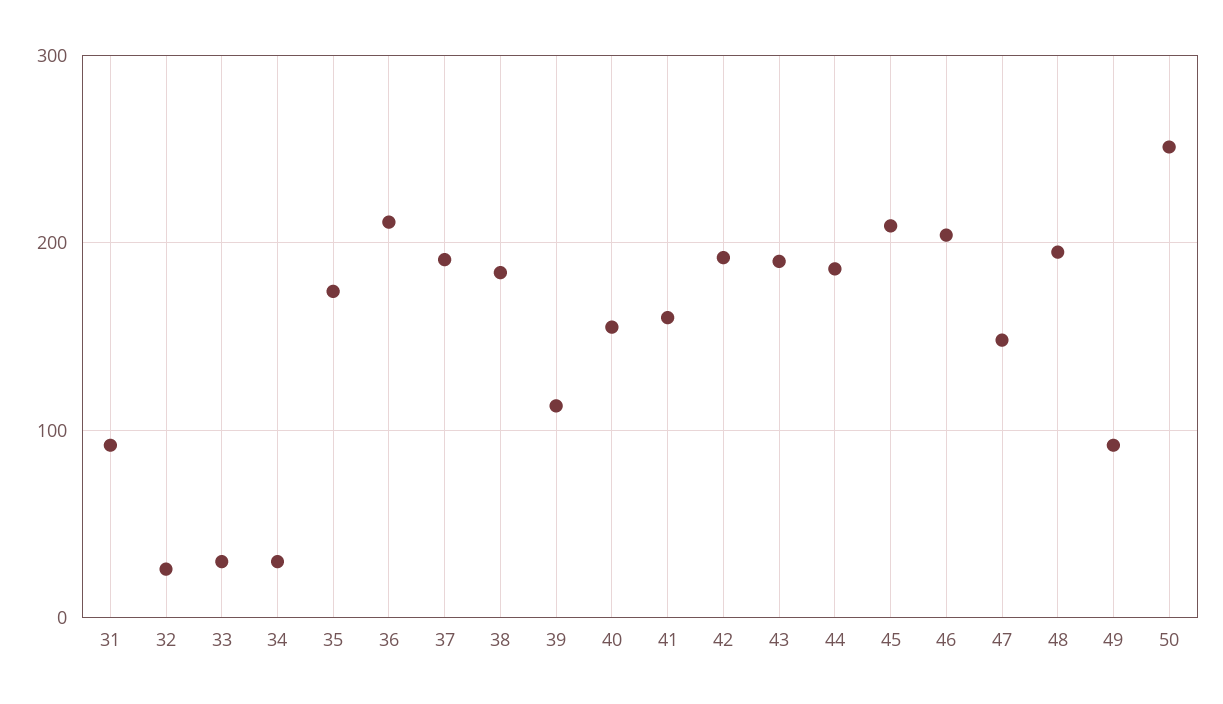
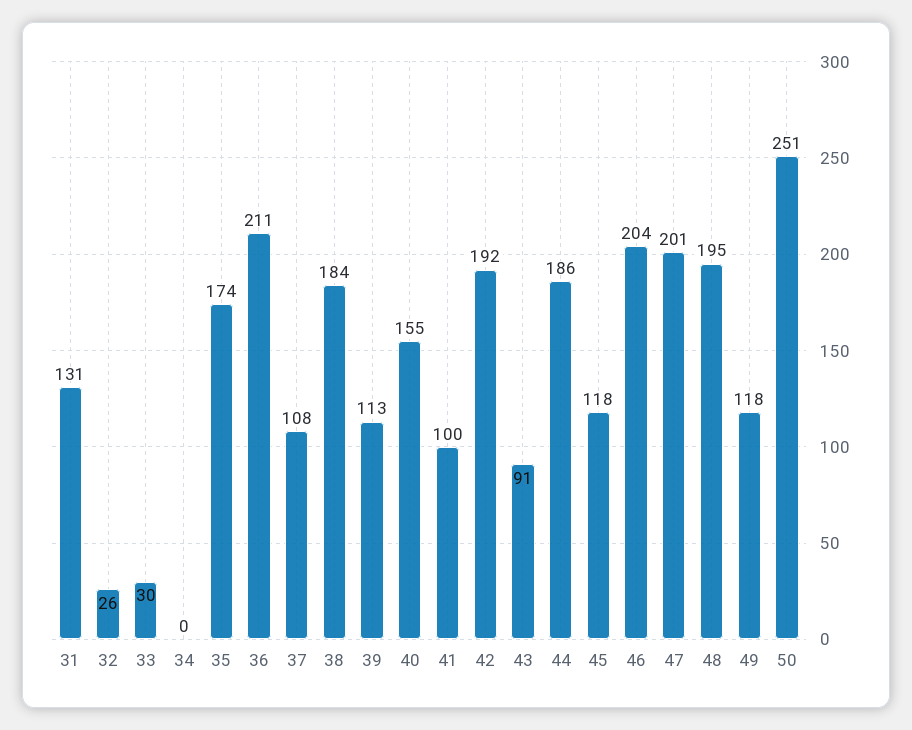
31: 90 -> 131
34: 30 -> 0
37: 190 -> 108
41: 160 -> 100
43: 190 -> 91
45: 210 -> 118
47: 150 -> 201
49: 90 -> 118

